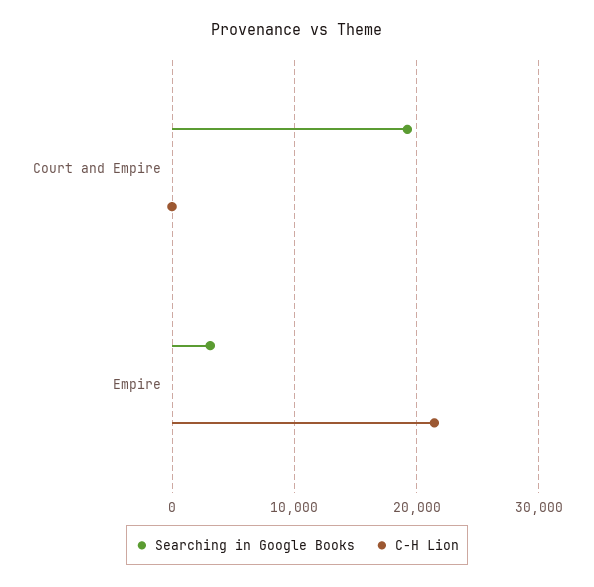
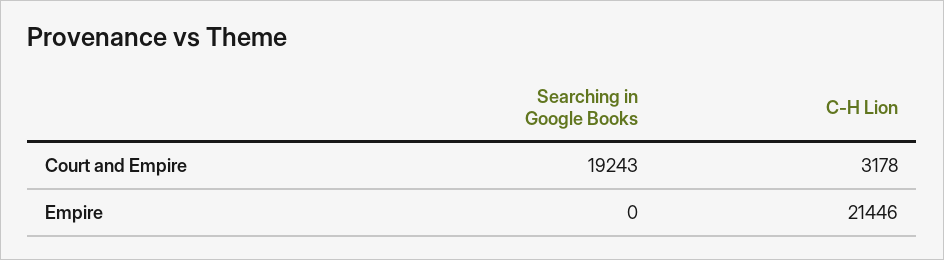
C-H Lion, Court and Empire: 0 -> 3178
Searching in Google Books, Empire: 3000 -> 0

